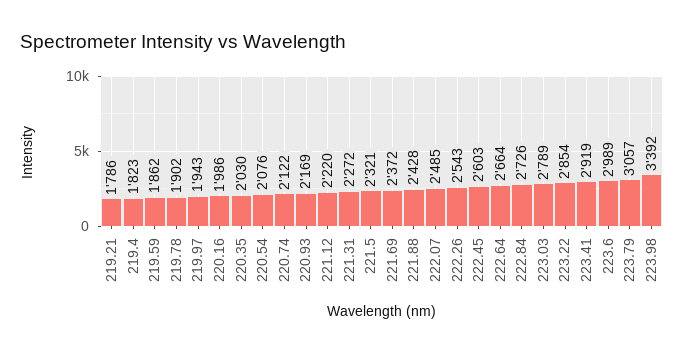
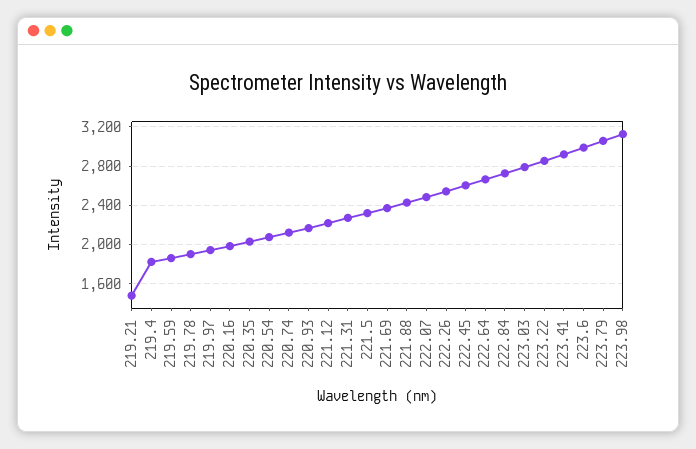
219.21: 1786 -> 1500
223.98: 3392 -> 3100

